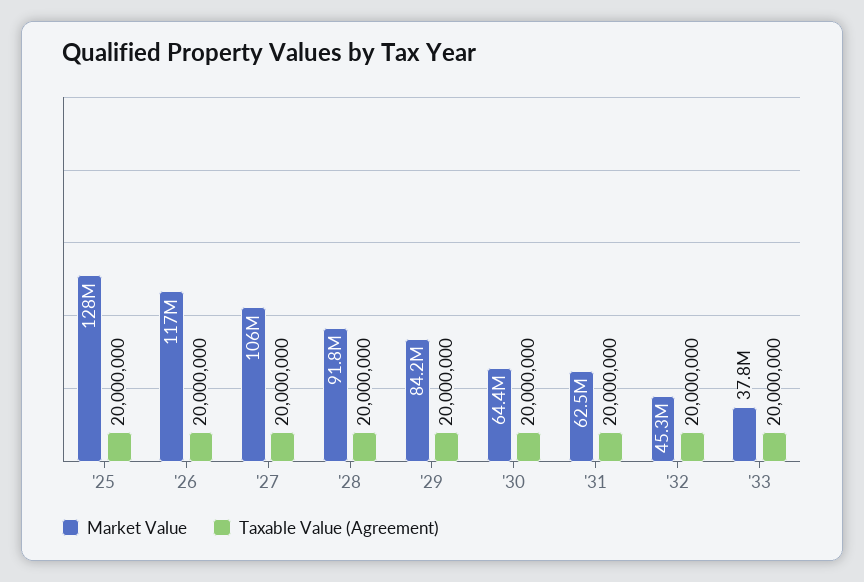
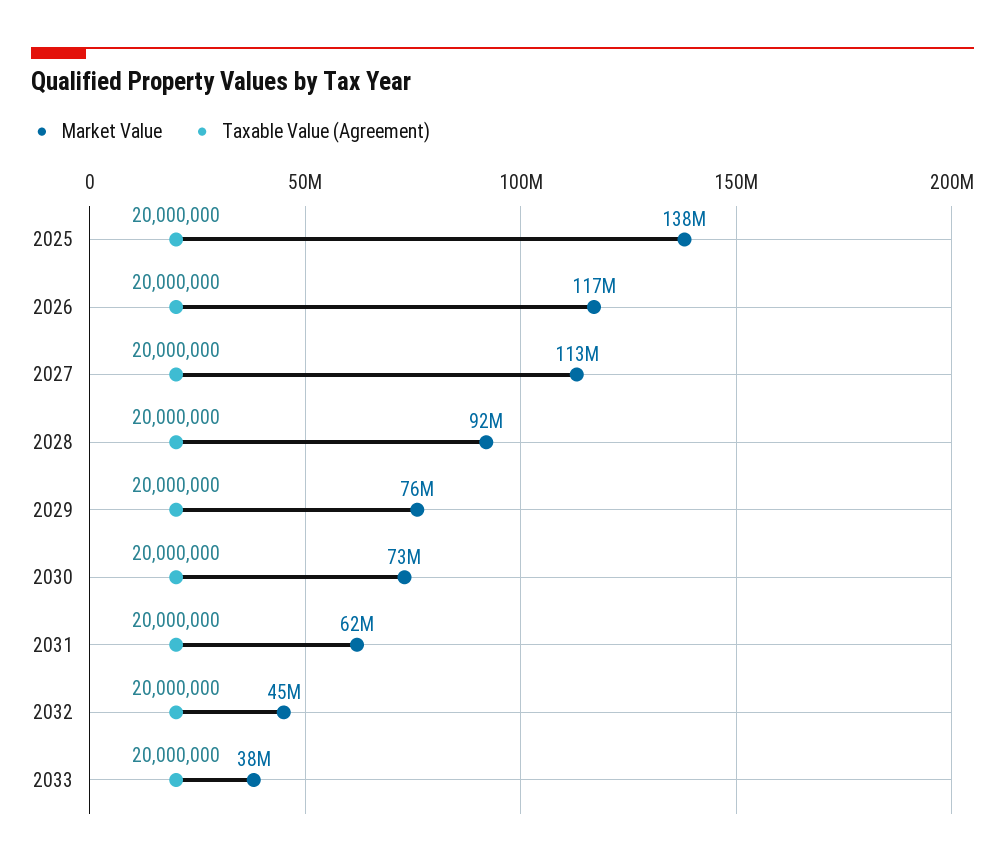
Market Value, '25: 128000000 -> 138000000
Market Value, '27: 106000000 -> 113000000
Market Value, '29: 84200000 -> 76000000
Market Value, '30: 64400000 -> 73000000

